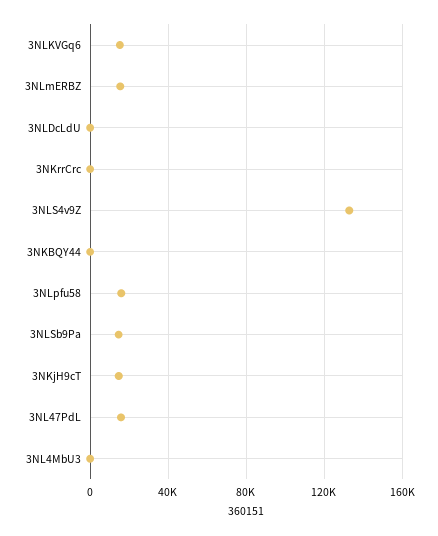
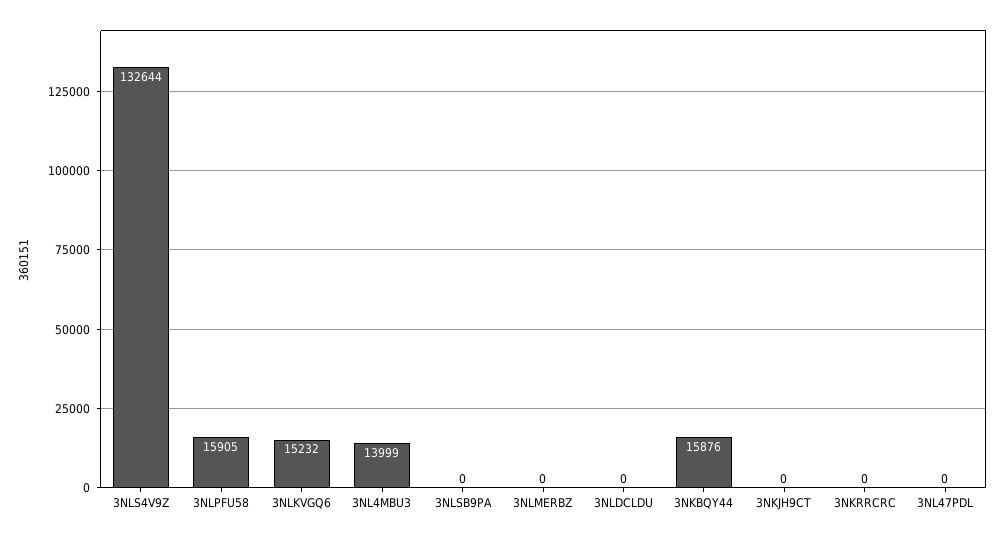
3NLmERBZ: 15000 -> 0
3NKBQY44: 0 -> 15876
3NLSb9Pa: 15000 -> 0
3NKjH9cT: 15000 -> 0
3NL47PdL: 15000 -> 0
3NL4MbU3: 0 -> 13999

